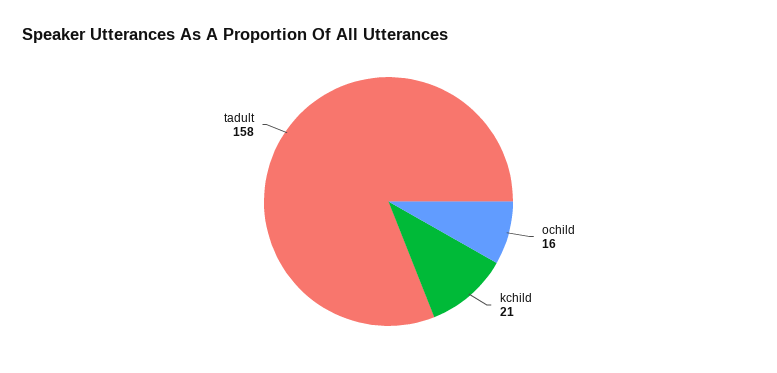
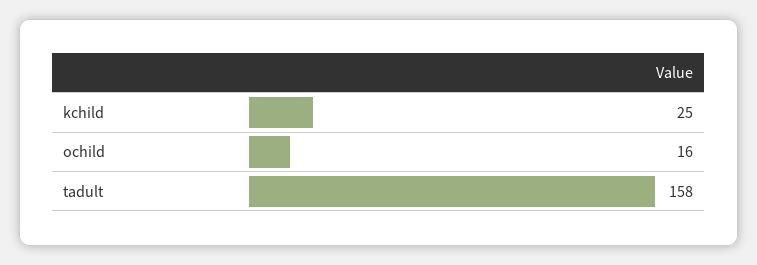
kchild: 21 -> 25

